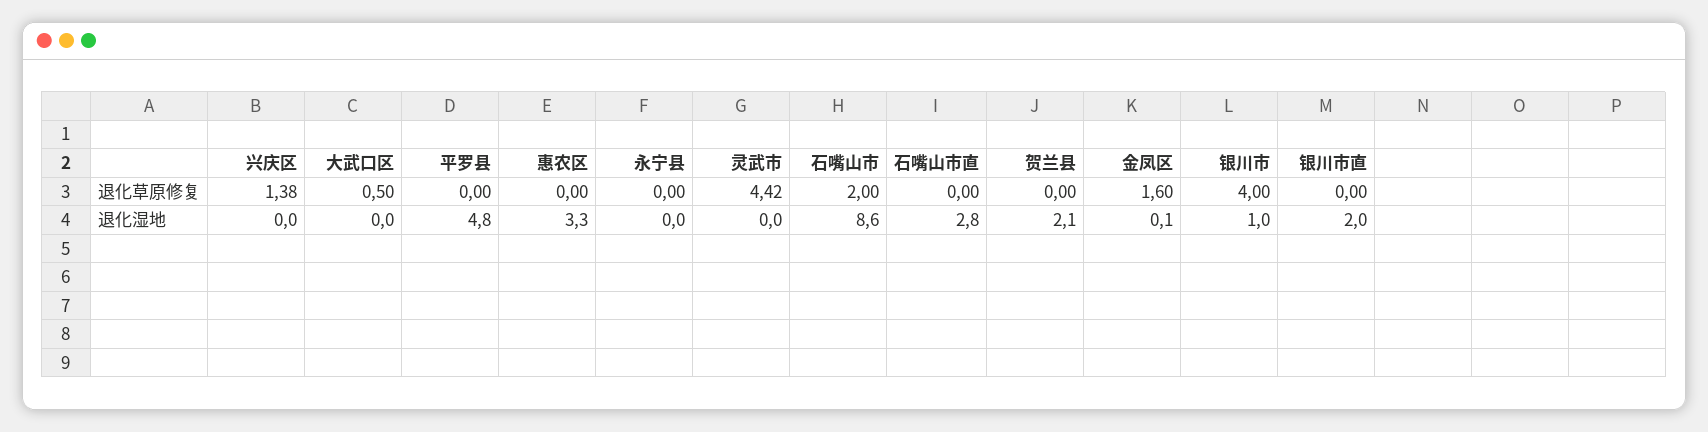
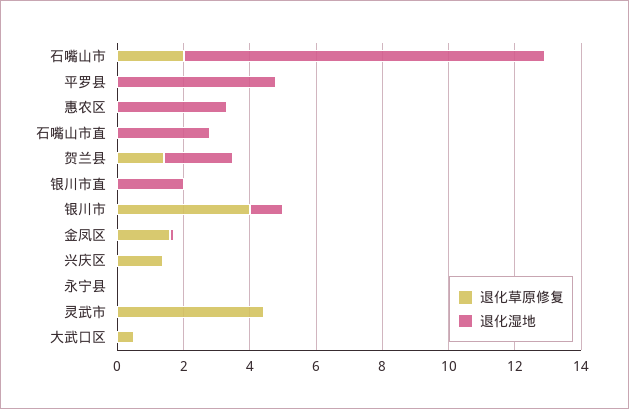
退化草原修复, 贺兰县: 0 -> 1.5
退化湿地, 石嘴山市: 8.6 -> 11

